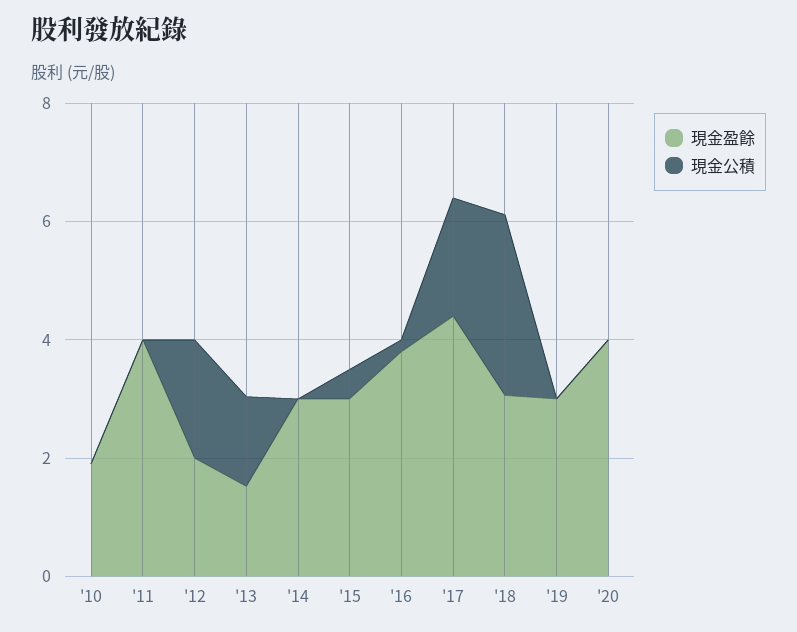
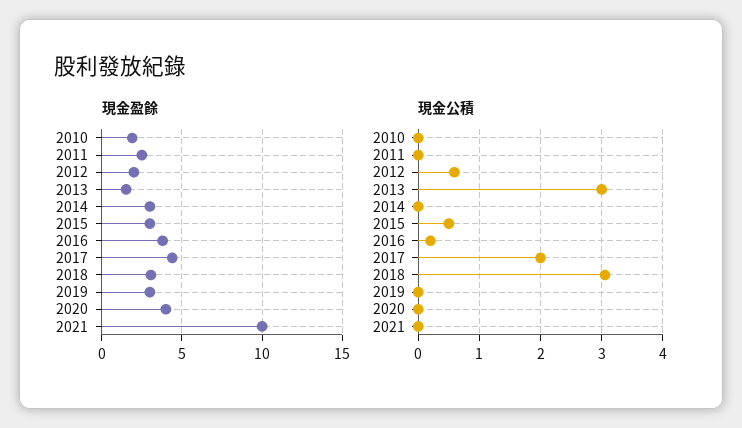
現金盈餘, '11: 4 -> 2.5
現金公積, '12: 2 -> 0.6
現金公積, '13: 1.5 -> 3
現金盈餘, 2021: none -> 10
現金公積, 2021: none -> 0

